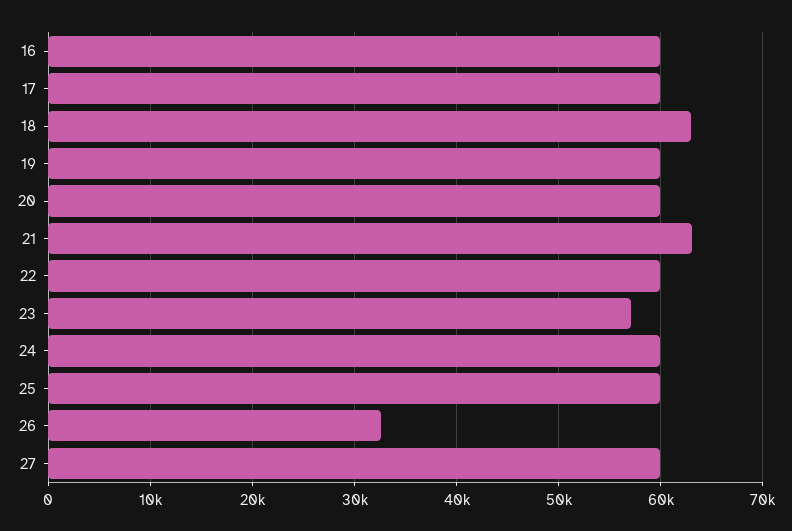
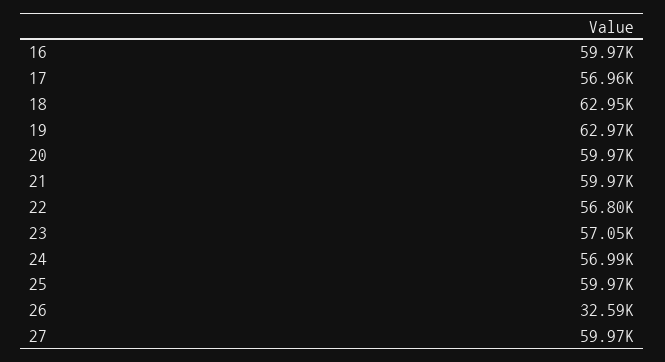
17: 60000 -> 56960
19: 60000 -> 62970
21: 63000 -> 59970
22: 60000 -> 56800
24: 60000 -> 56990

